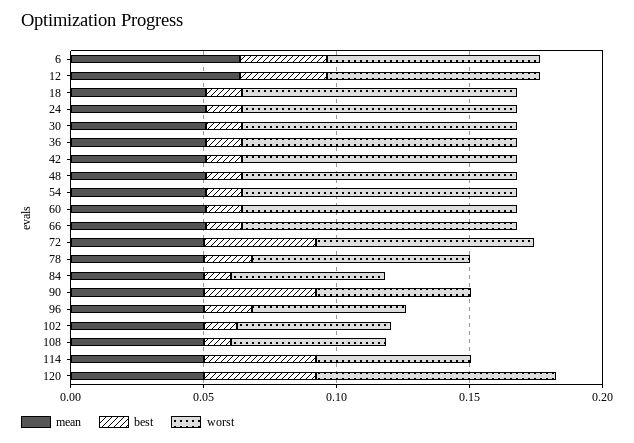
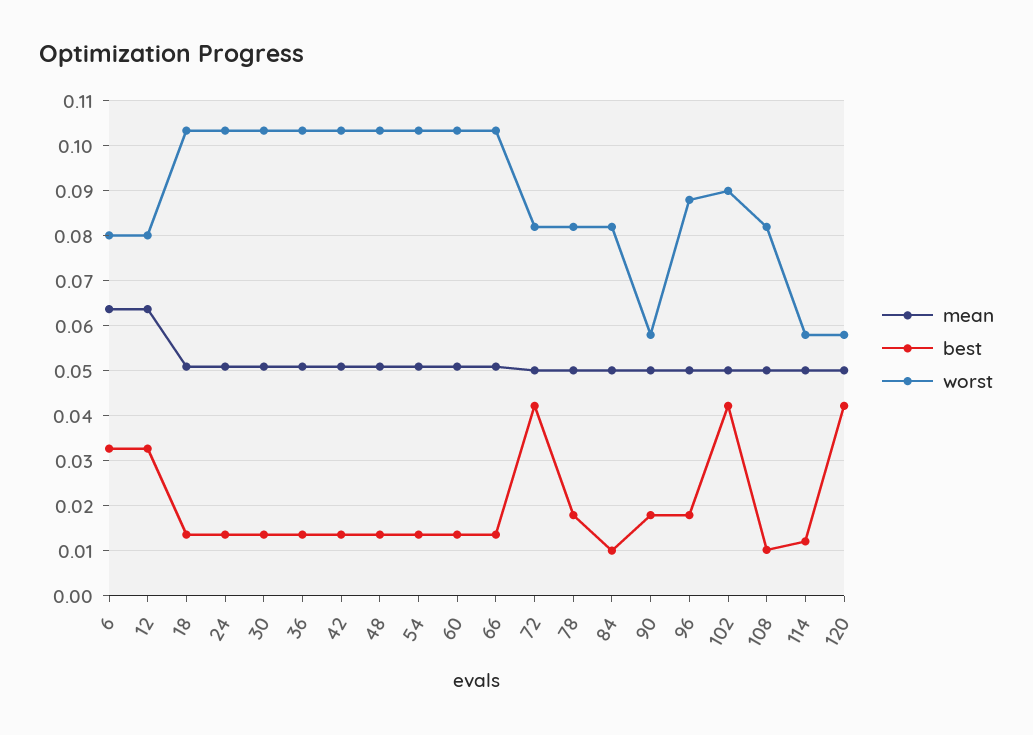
worst, 84: 0.06 -> 0.082
best, 90: 0.04 -> 0.018
worst, 96: 0.06 -> 0.088
best, 102: 0.01 -> 0.042
worst, 102: 0.06 -> 0.09
worst, 108: 0.06 -> 0.082
best, 114: 0.04 -> 0.012
worst, 120: 0.09 -> 0.058

